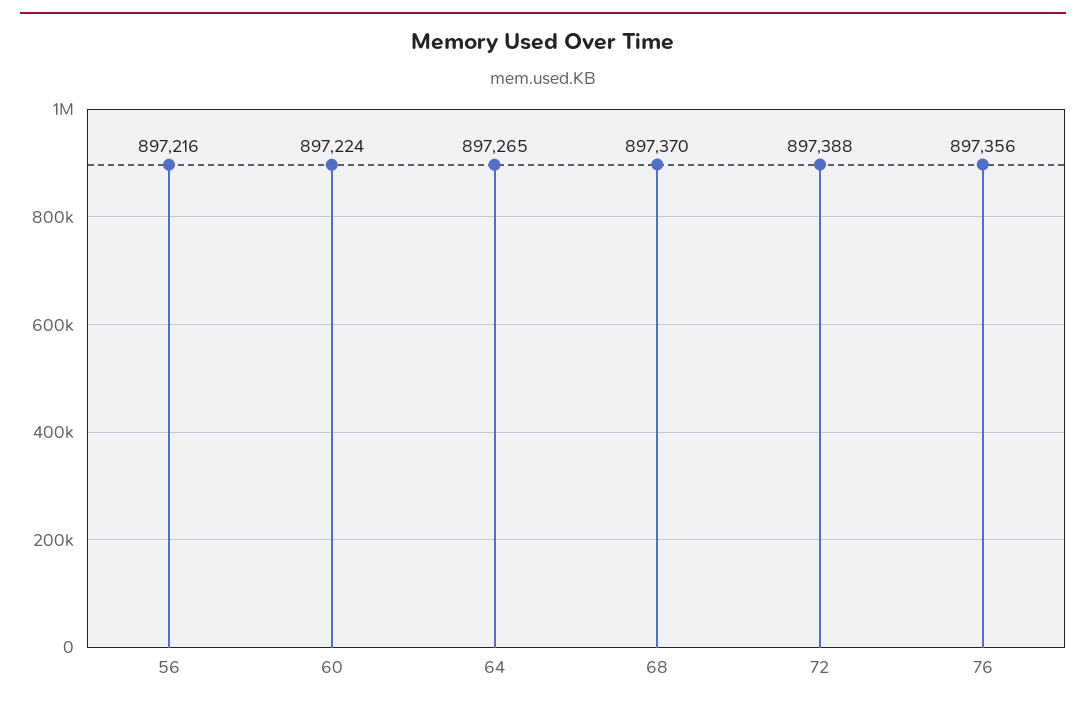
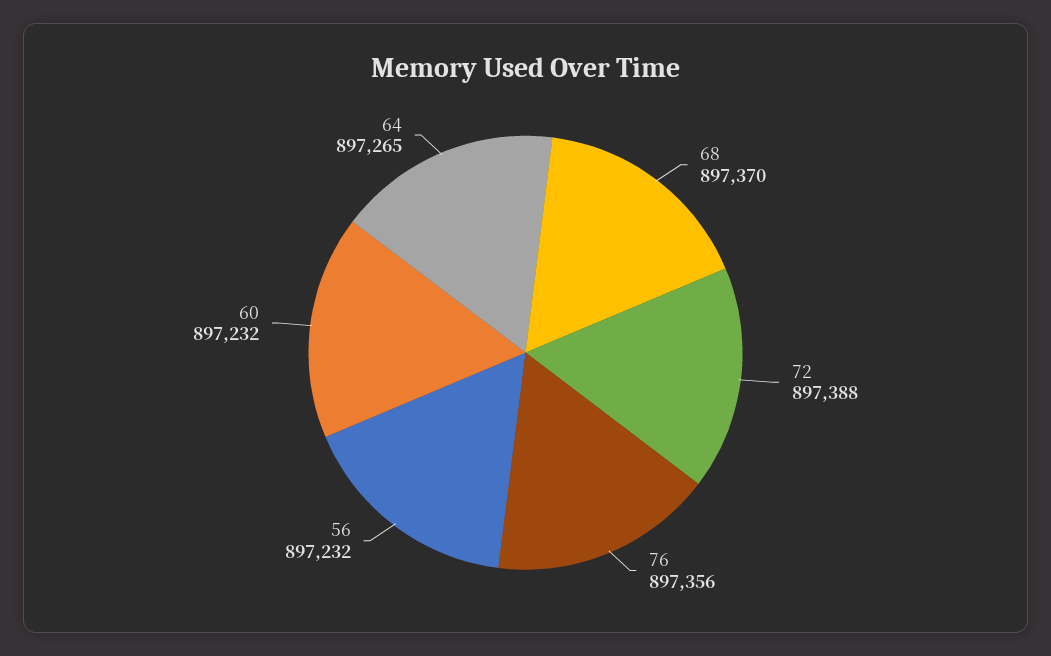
56: 897216 -> 897232
60: 897224 -> 897232

